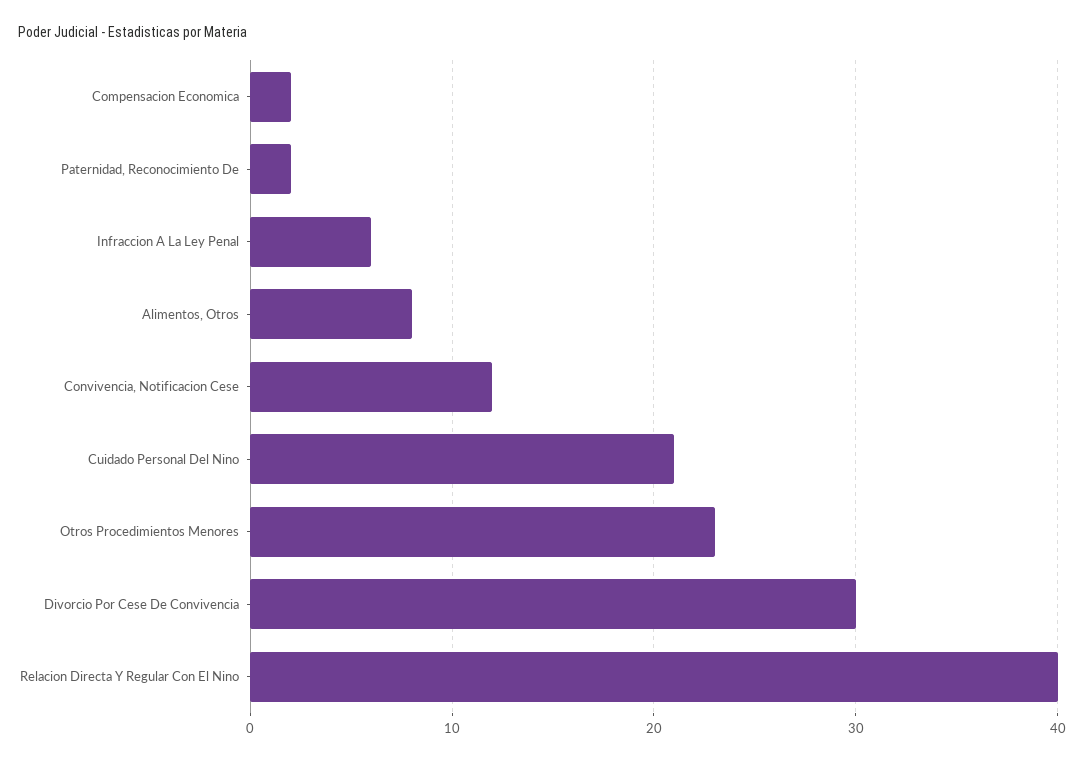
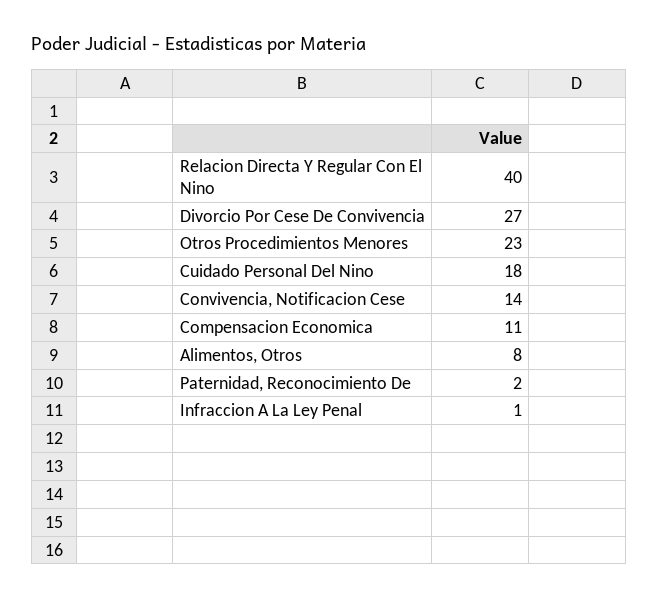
Compensacion Economica: 2 -> 11
Infraccion A La Ley Penal: 6 -> 1
Convivencia, Notificacion Cese: 12 -> 14
Cuidado Personal Del Nino: 21 -> 18
Divorcio Por Cese De Convivencia: 30 -> 27

